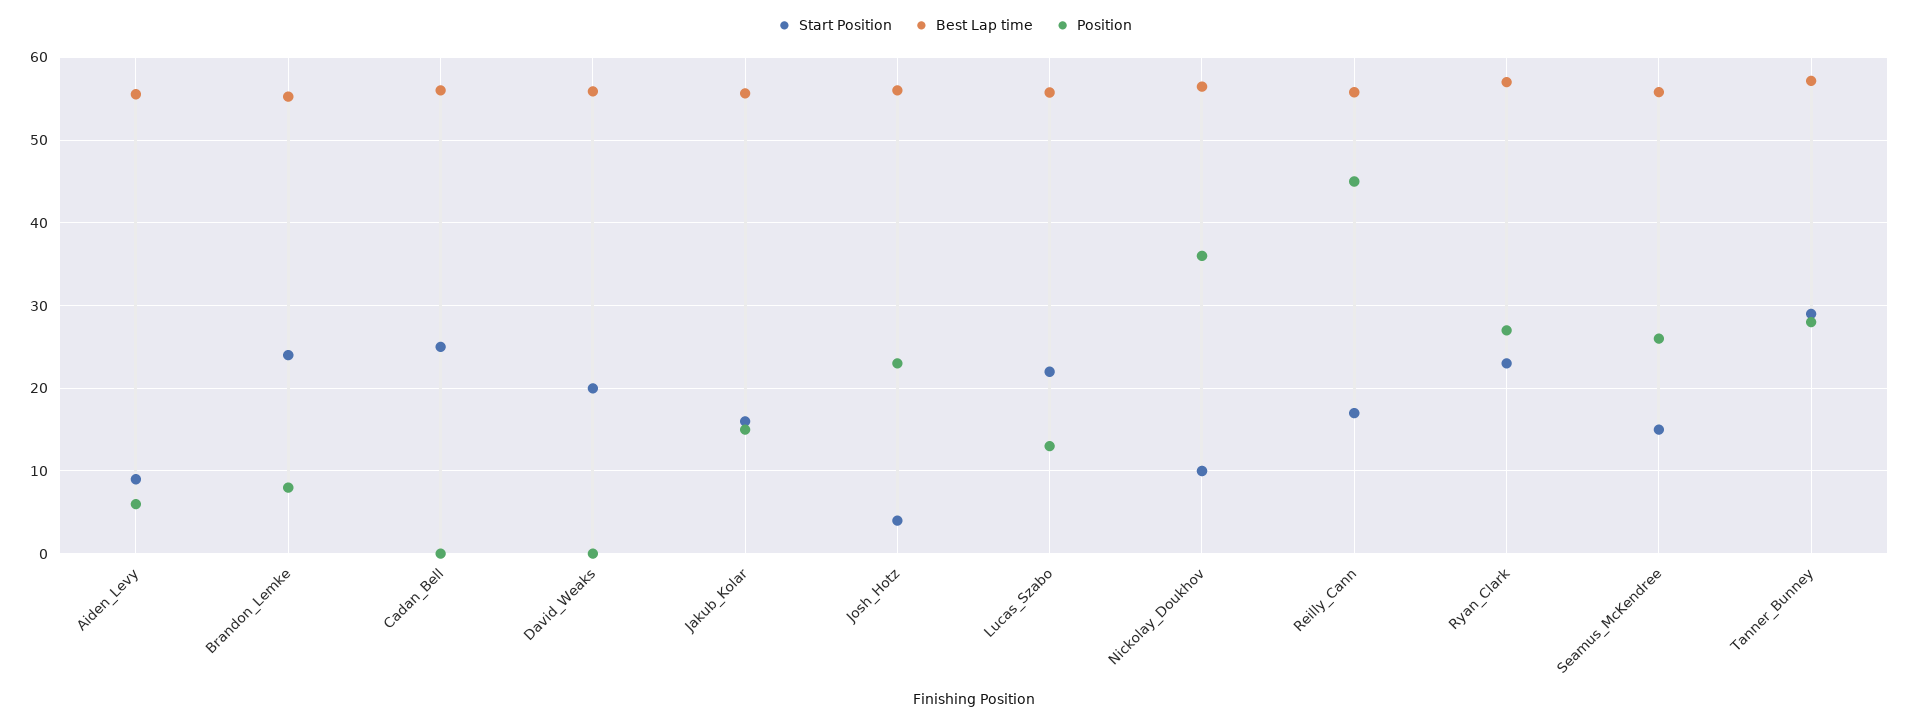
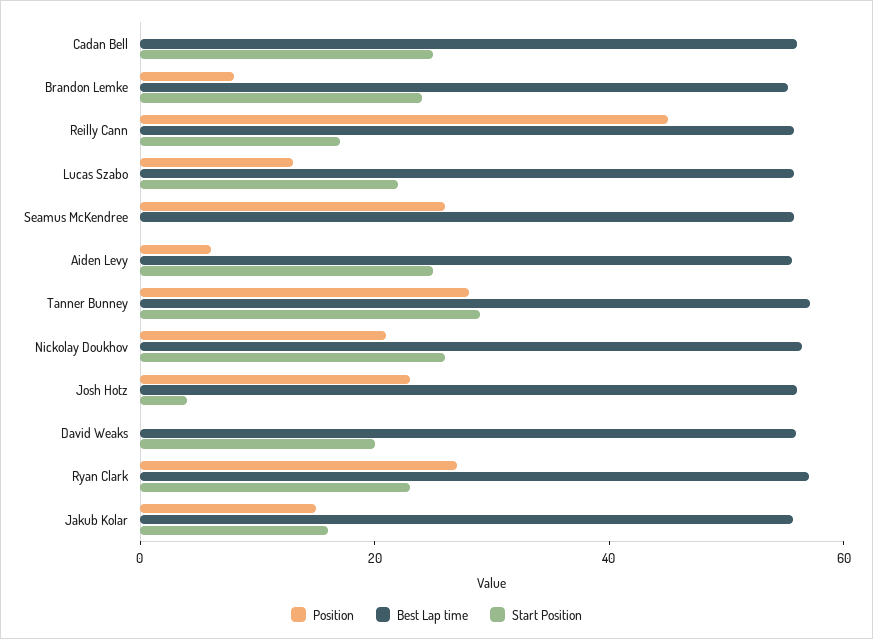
Start Position, Aiden_Levy: 9 -> 25
Start Position, Nickolay_Doukhov: 10 -> 25
Position, Nickolay_Doukhov: 36 -> 20
Start Position, Seamus_McKendree: 15 -> 0

